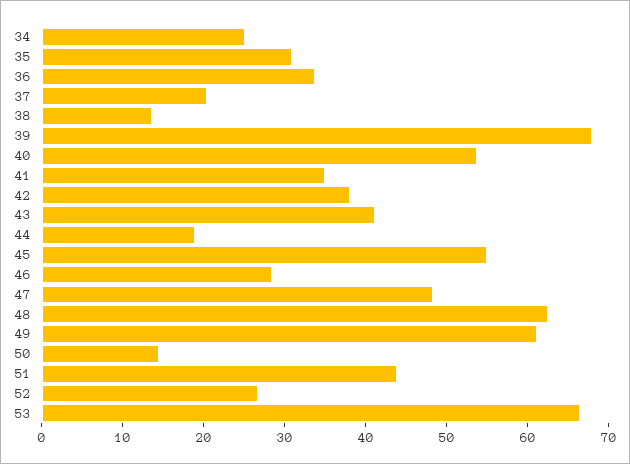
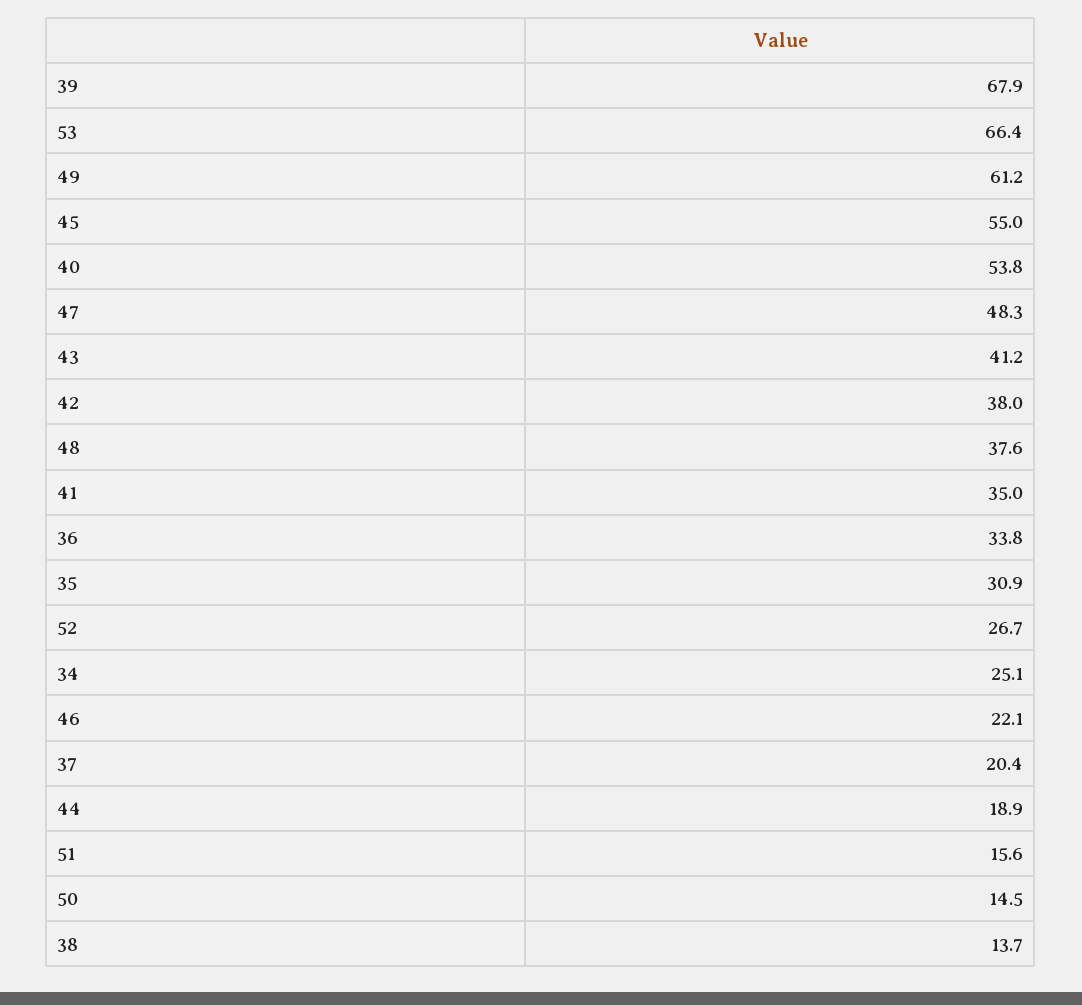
46: 28 -> 22.1
48: 62 -> 37.6
51: 44 -> 15.6

